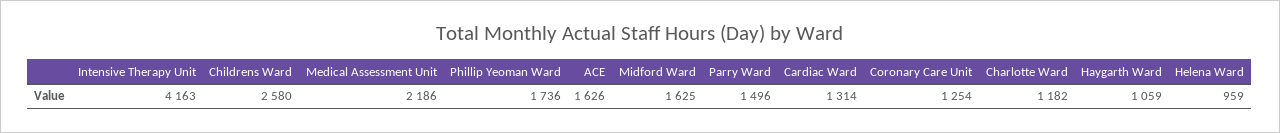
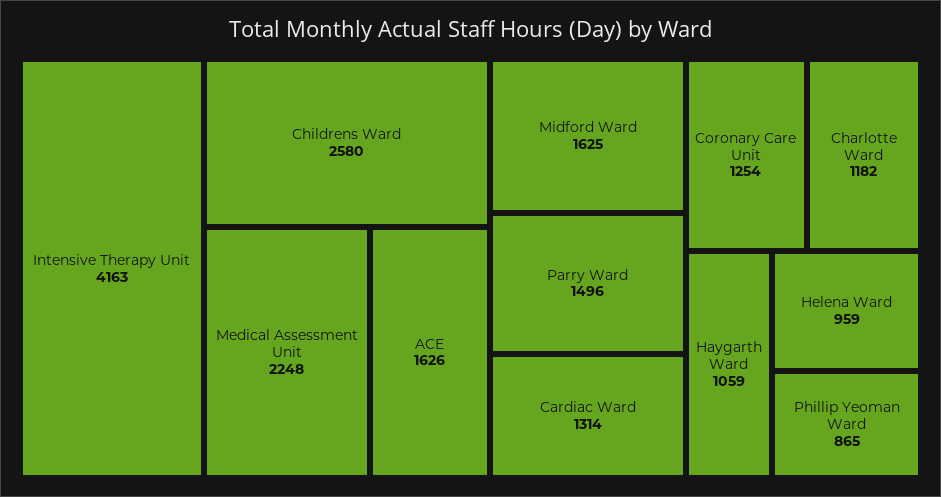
Medical Assessment Unit: 2186 -> 2248
Phillip Yeoman Ward: 1736 -> 865

